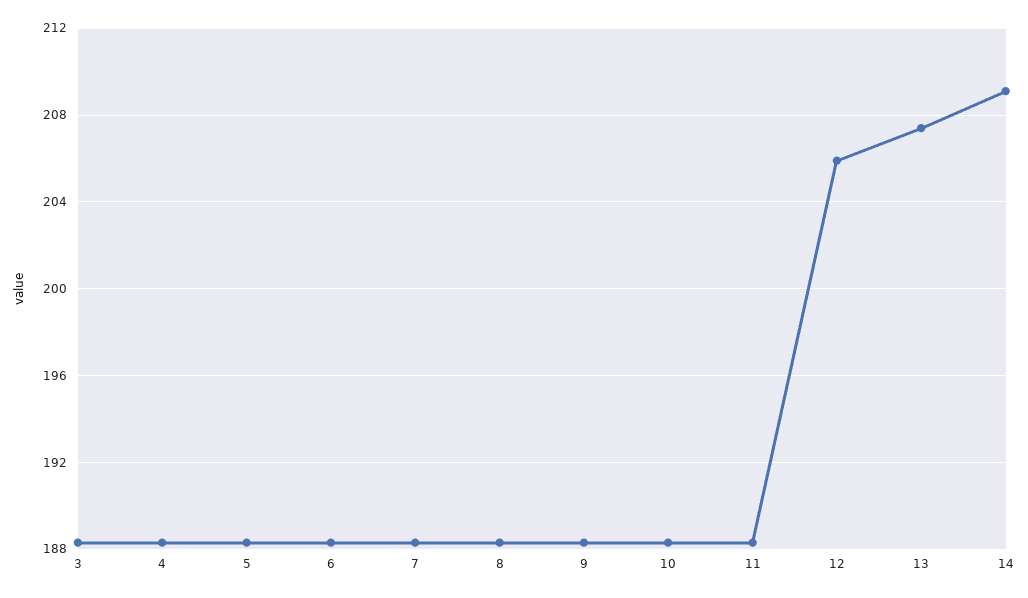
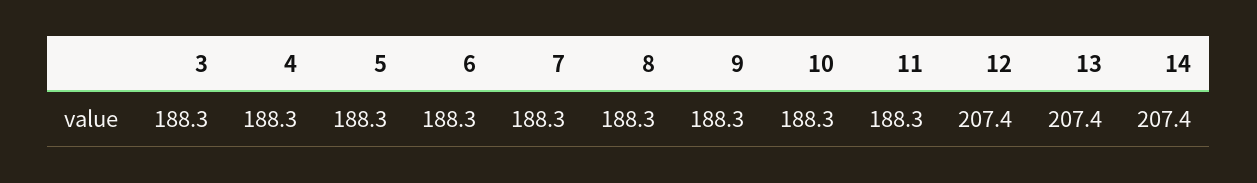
12: 206 -> 207.4
14: 209 -> 207.4

